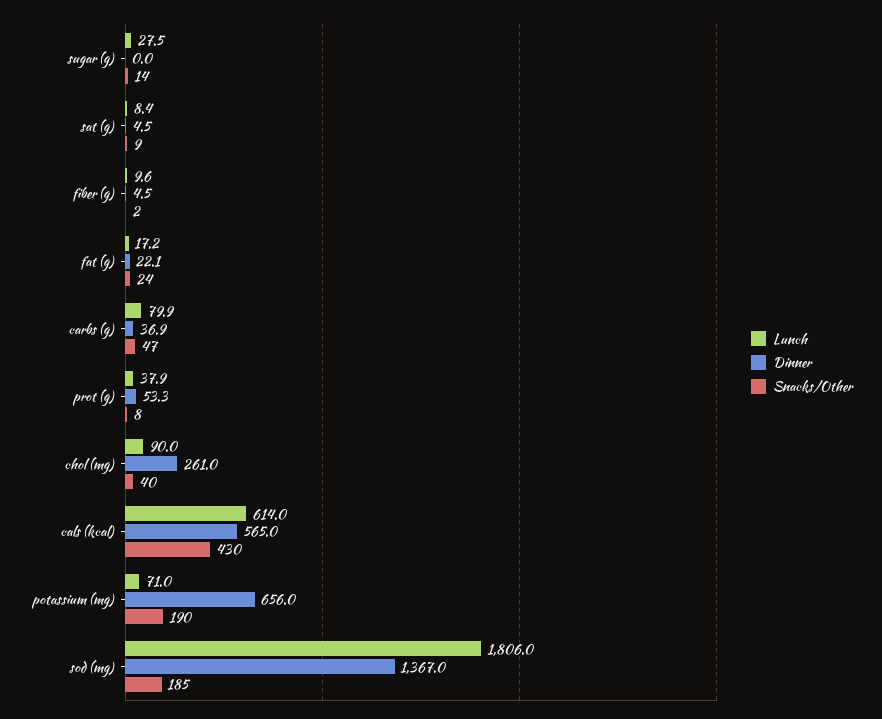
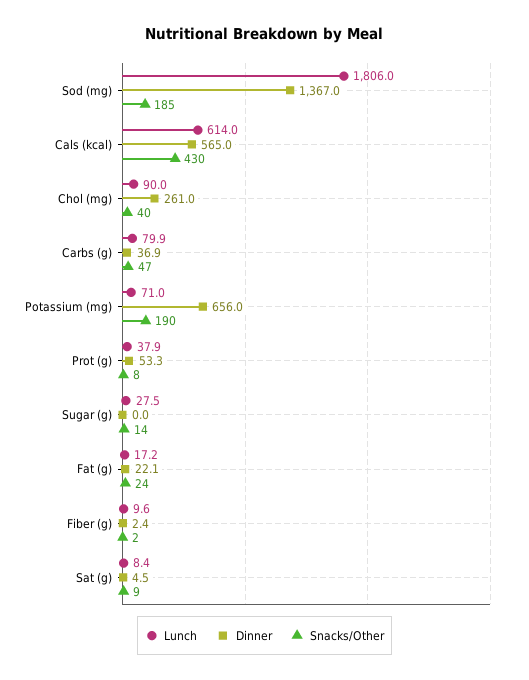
Dinner, fiber (g): 4.5 -> 2.4

